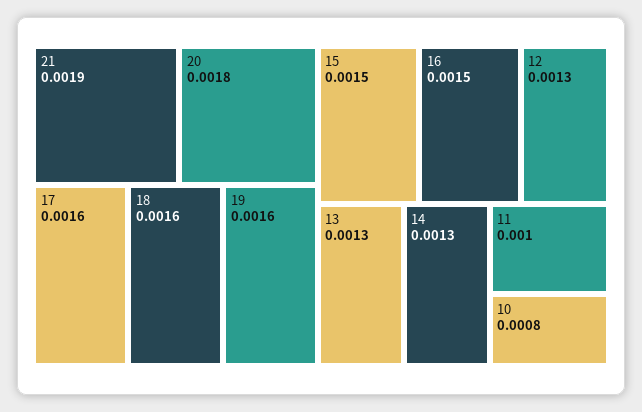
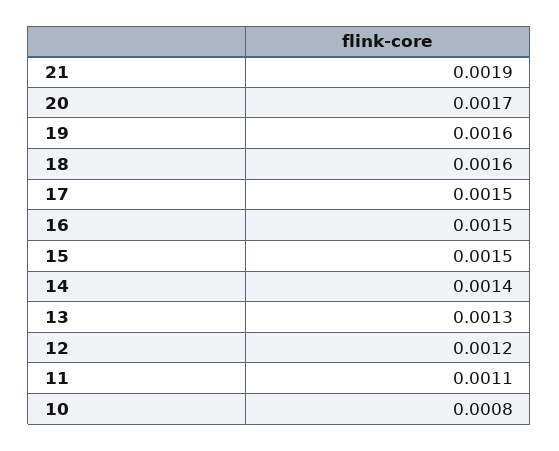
20: 0.0018 -> 0.0017
17: 0.0016 -> 0.0015
12: 0.0013 -> 0.0012
14: 0.0013 -> 0.0014
11: 0.001 -> 0.0011

